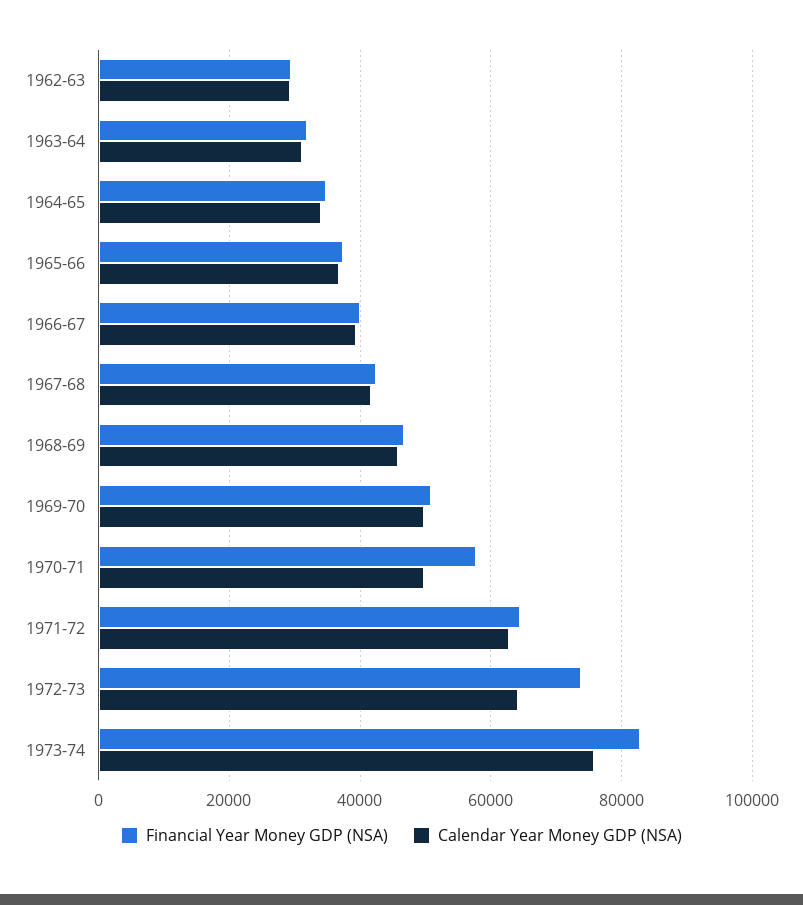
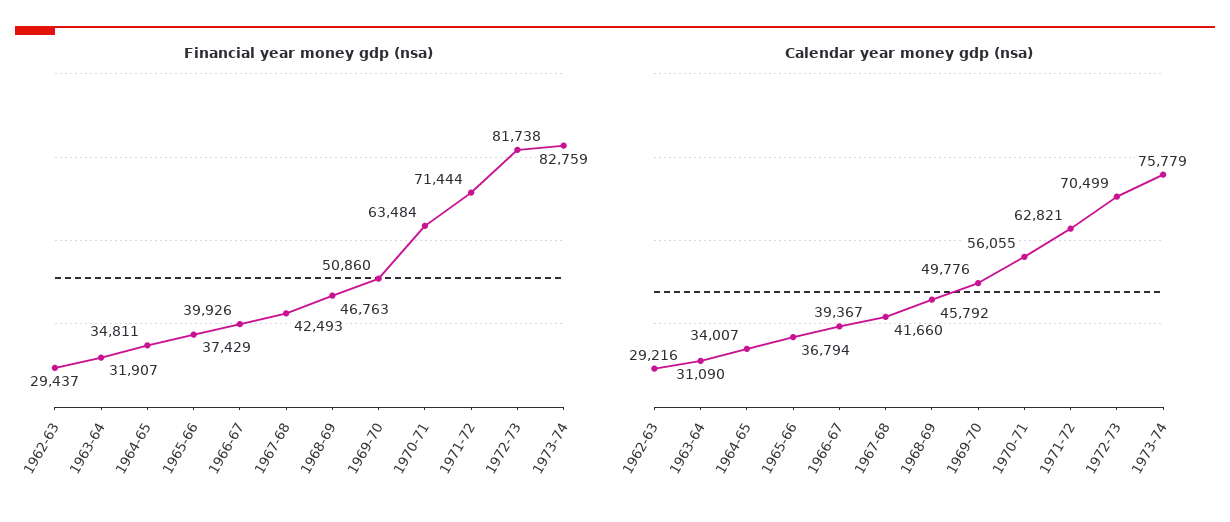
Financial Year Money GDP (NSA), 1970-71: 58000 -> 63484
Calendar Year Money GDP (NSA), 1970-71: 50000 -> 56055
Financial Year Money GDP (NSA), 1971-72: 64000 -> 71444
Financial Year Money GDP (NSA), 1972-73: 74000 -> 81738
Calendar Year Money GDP (NSA), 1972-73: 64000 -> 70499

